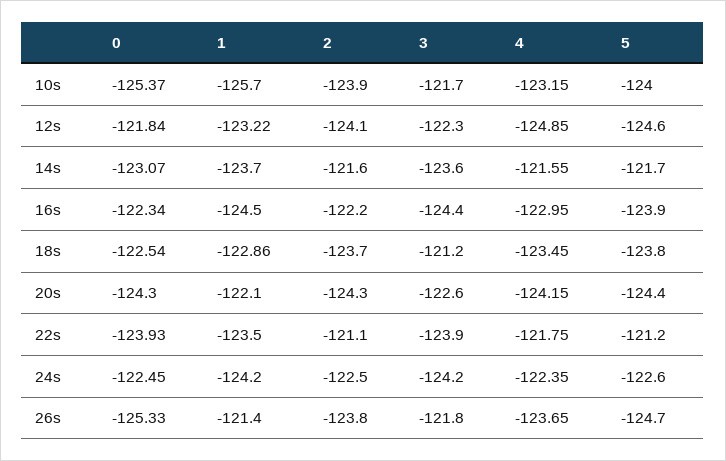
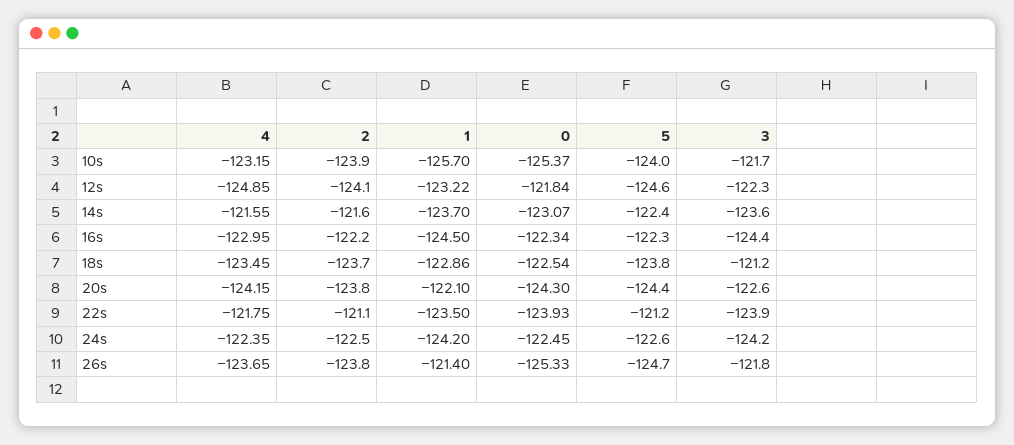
5, 14s: -121.7 -> -122.4
5, 16s: -123.9 -> -122.3
2, 20s: -124.3 -> -123.8

